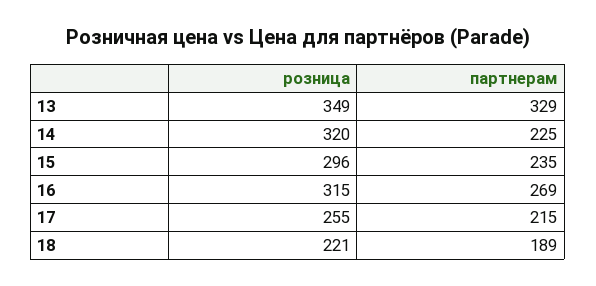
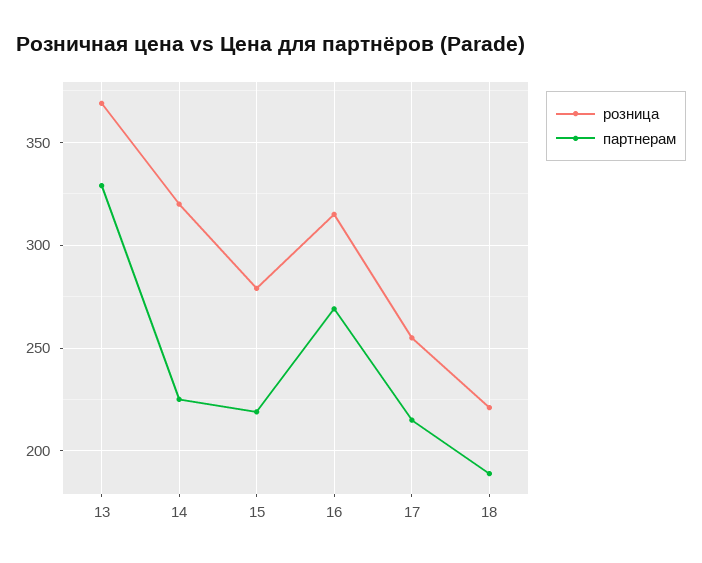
розница, 13: 349 -> 370
розница, 15: 296 -> 280
партнерам, 15: 235 -> 220

